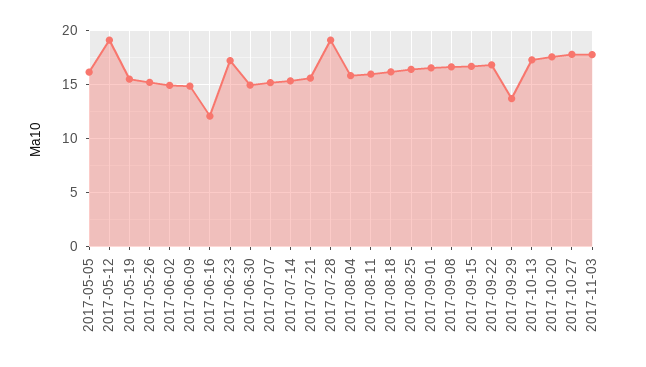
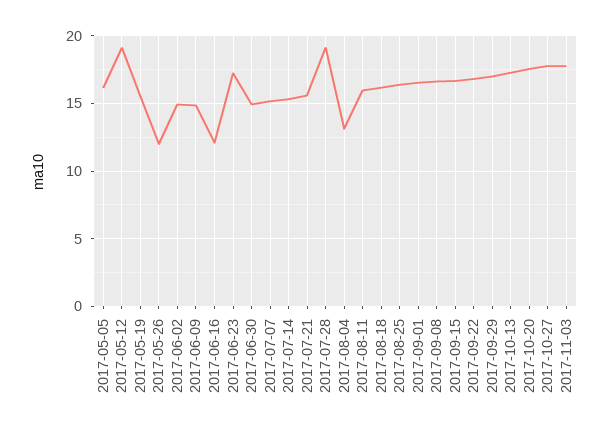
2017-05-26: 15 -> 12
2017-08-04: 16 -> 13
2017-09-29: 14 -> 17

